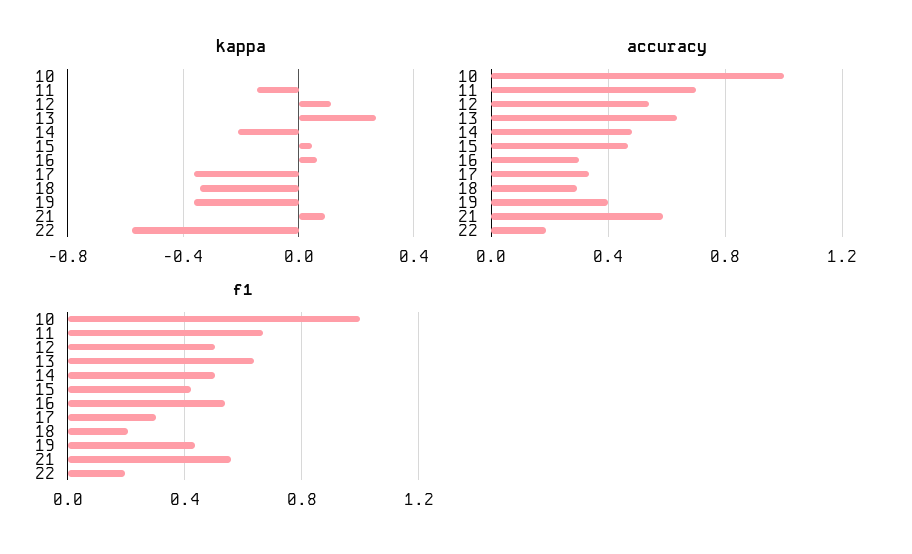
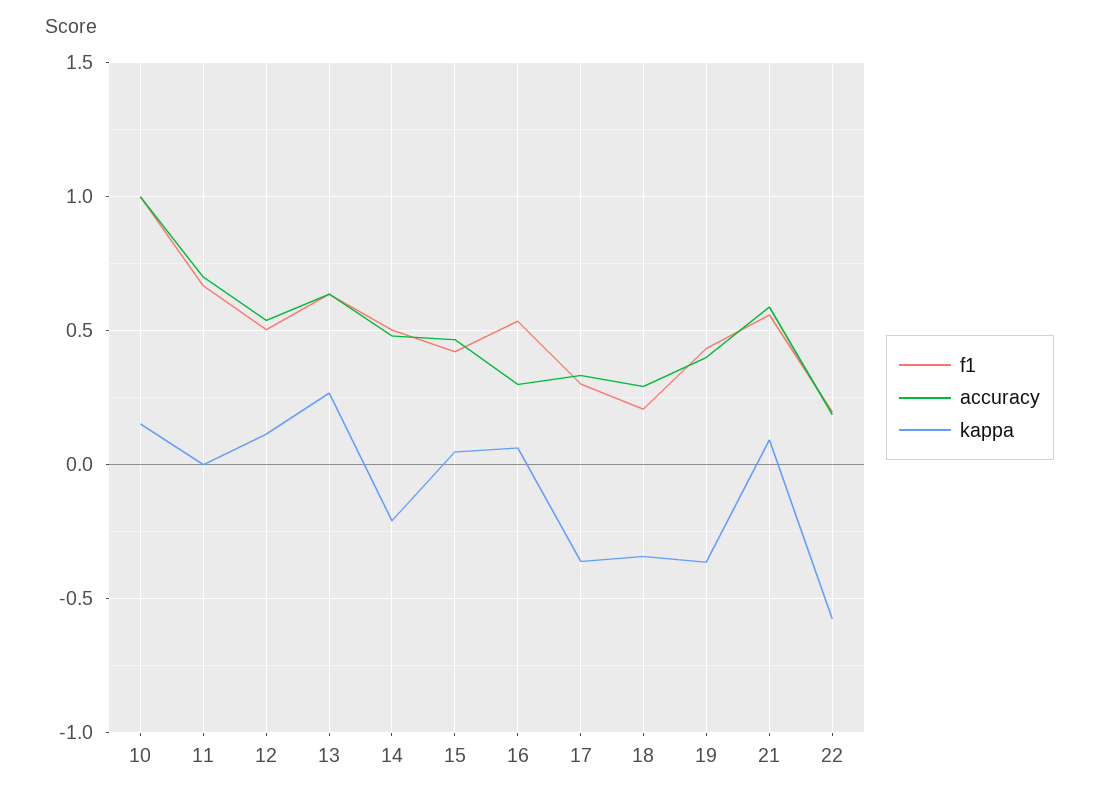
kappa, 10: 0 -> 0.15
kappa, 11: -0.15 -> 0

